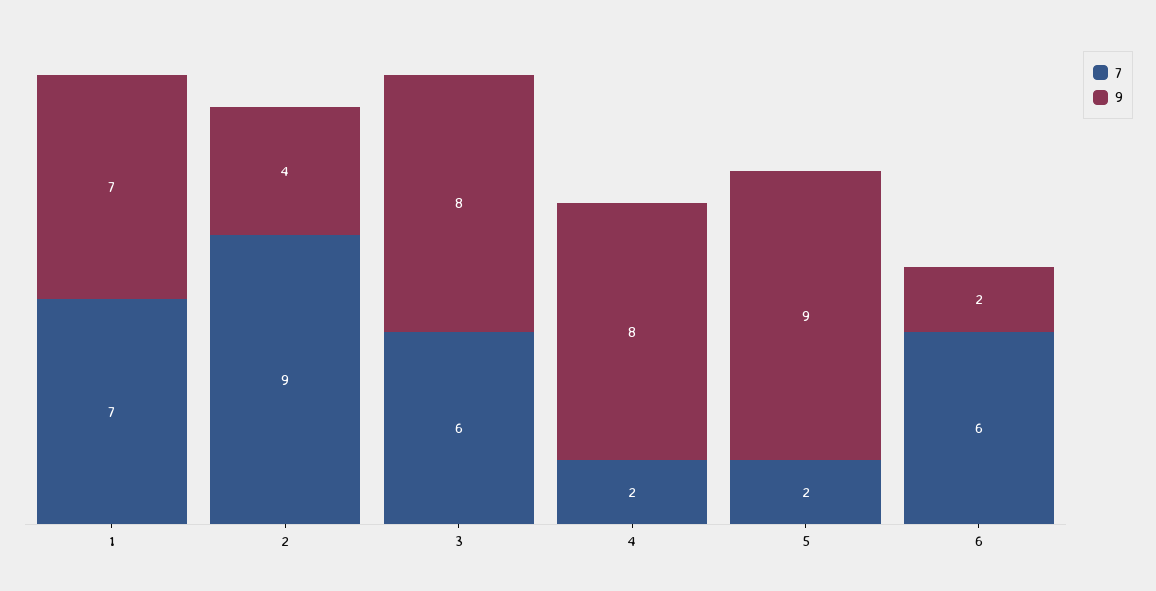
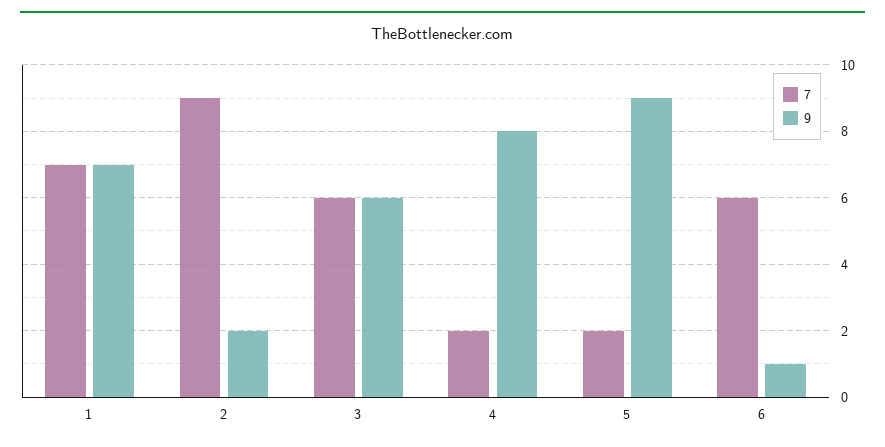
9, 2: 4 -> 2
9, 3: 8 -> 6
9, 6: 2 -> 1

